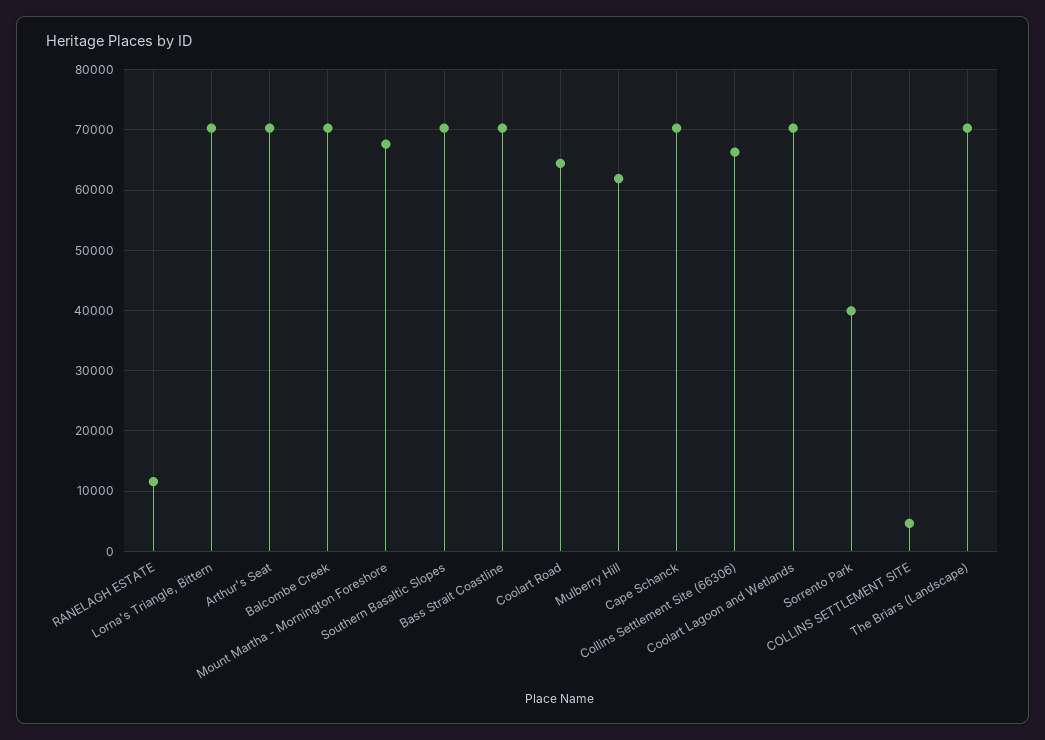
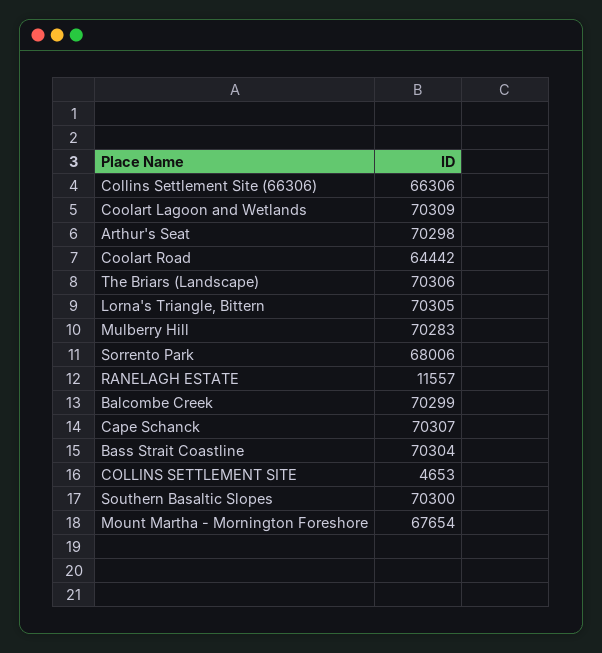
Mulberry Hill: 62000 -> 70283
Sorrento Park: 40000 -> 68006

